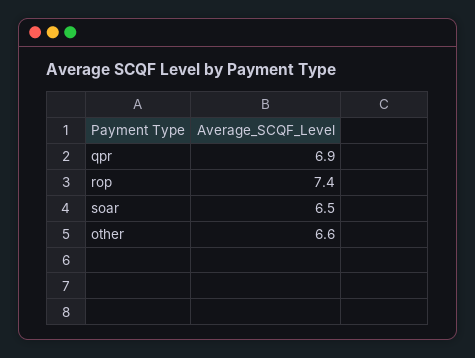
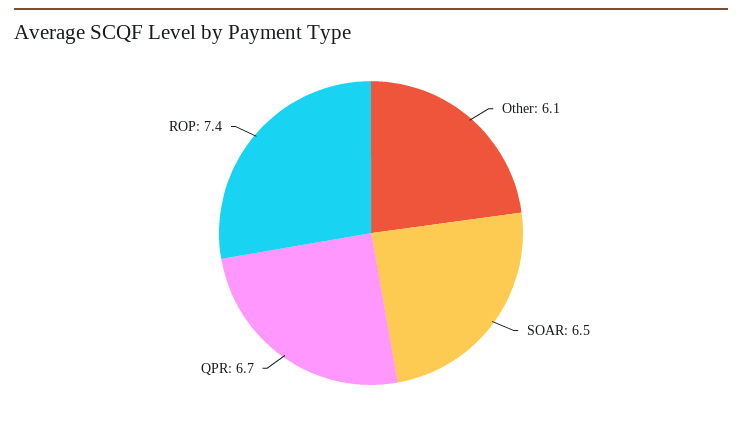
qpr: 6.9 -> 6.7
other: 6.6 -> 6.1

